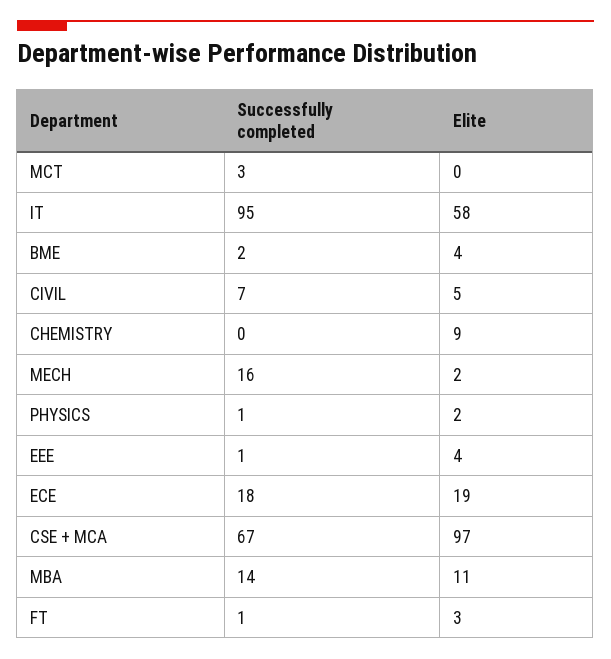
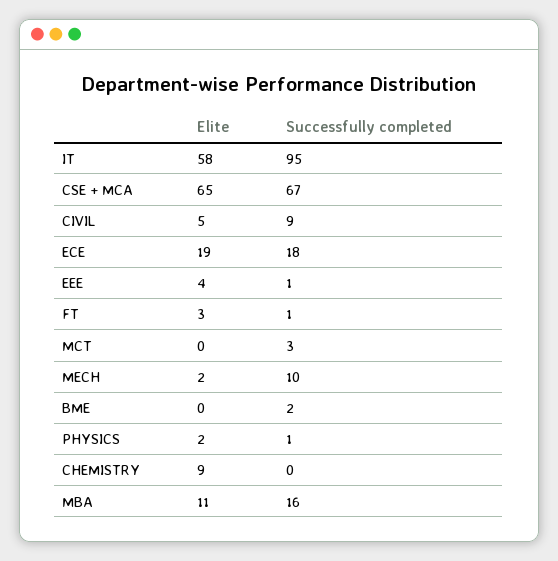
Elite, BME: 4 -> 0
Successfully completed, CIVIL: 7 -> 9
Successfully completed, MECH: 16 -> 10
Elite, CSE + MCA: 97 -> 65
Successfully completed, MBA: 14 -> 16

